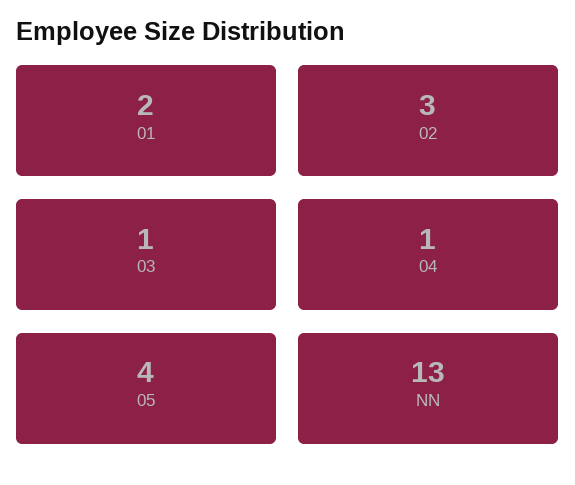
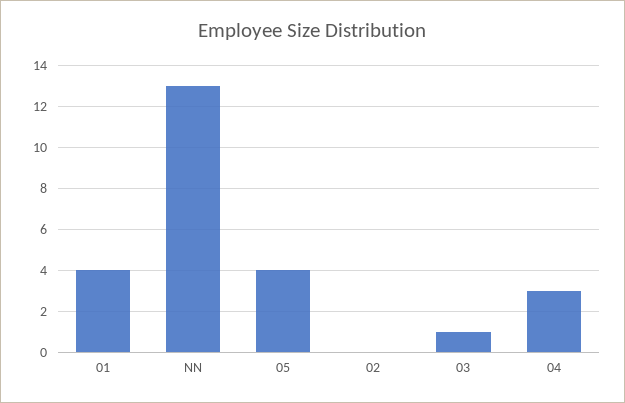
01: 2 -> 4
02: 3 -> 0
04: 1 -> 3

